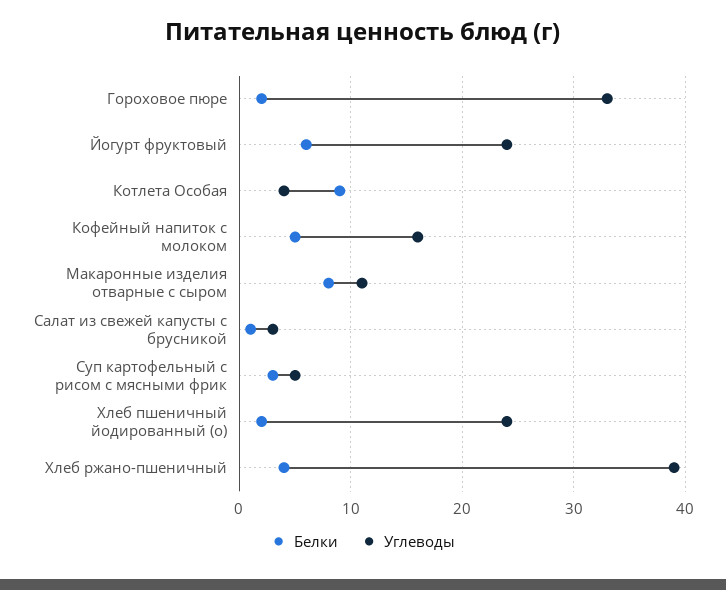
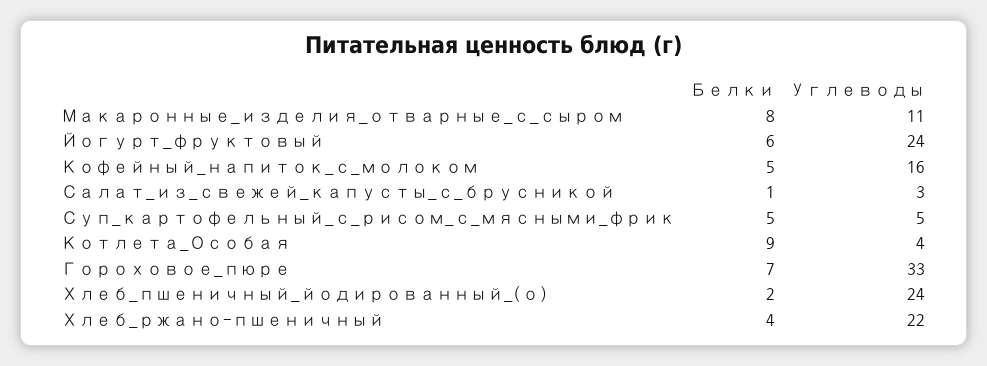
Белки, Гороховое пюре: 2 -> 7
Белки, Суп картофельный с рисом с мясными фрик: 3 -> 5
Углеводы, Хлеб ржано-пшеничный: 39 -> 22

